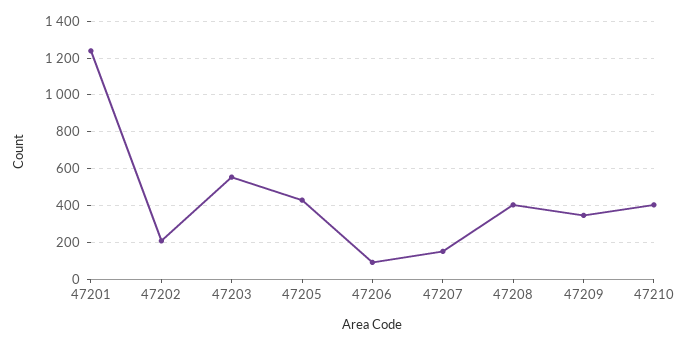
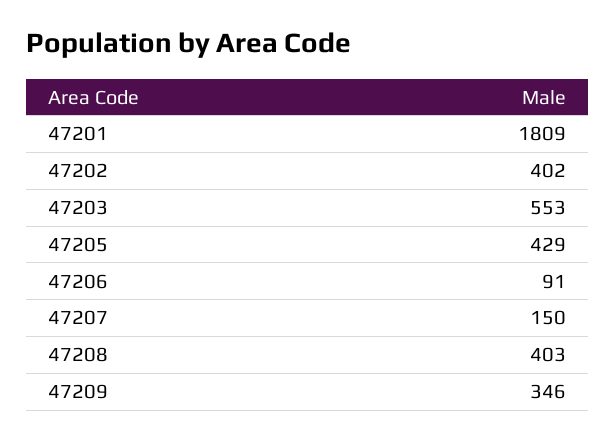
47201: 1250 -> 1809
47202: 200 -> 402
47210: 400 -> none

